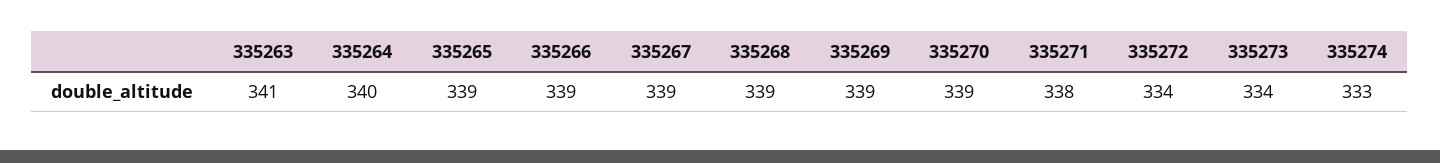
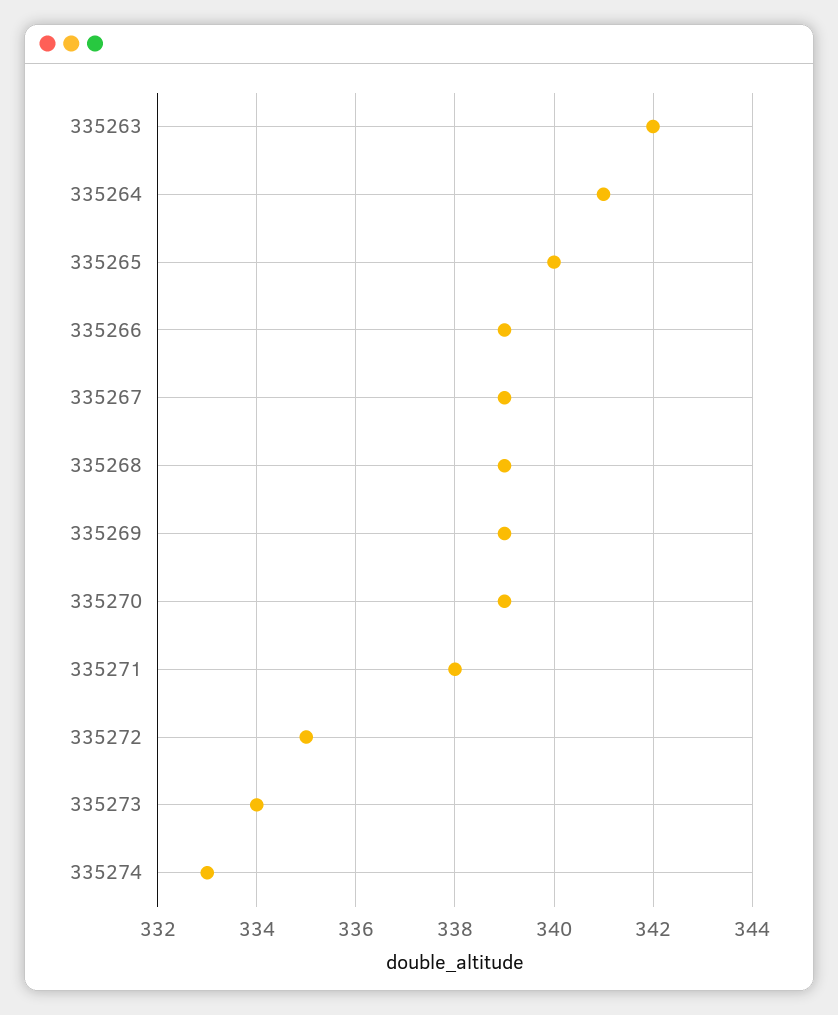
335263: 341 -> 342
335264: 340 -> 341
335265: 339 -> 340
335272: 334 -> 335

